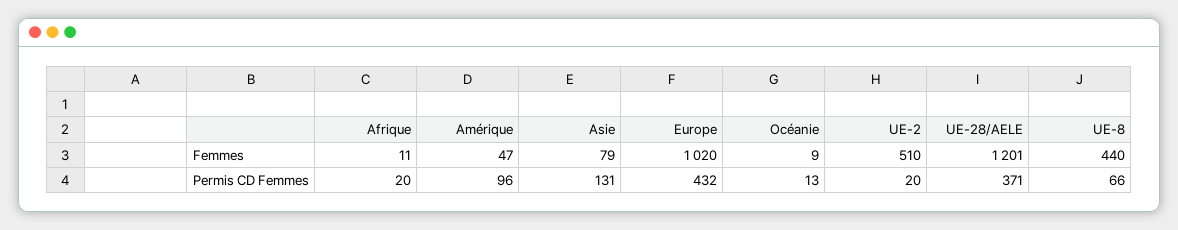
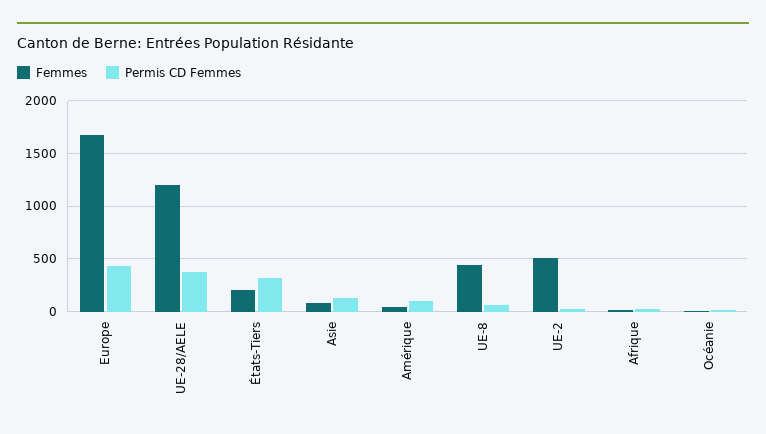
Femmes, Europe: 1020 -> 1700
Femmes, États-Tiers: none -> 200
Permis CD Femmes, États-Tiers: none -> 300

